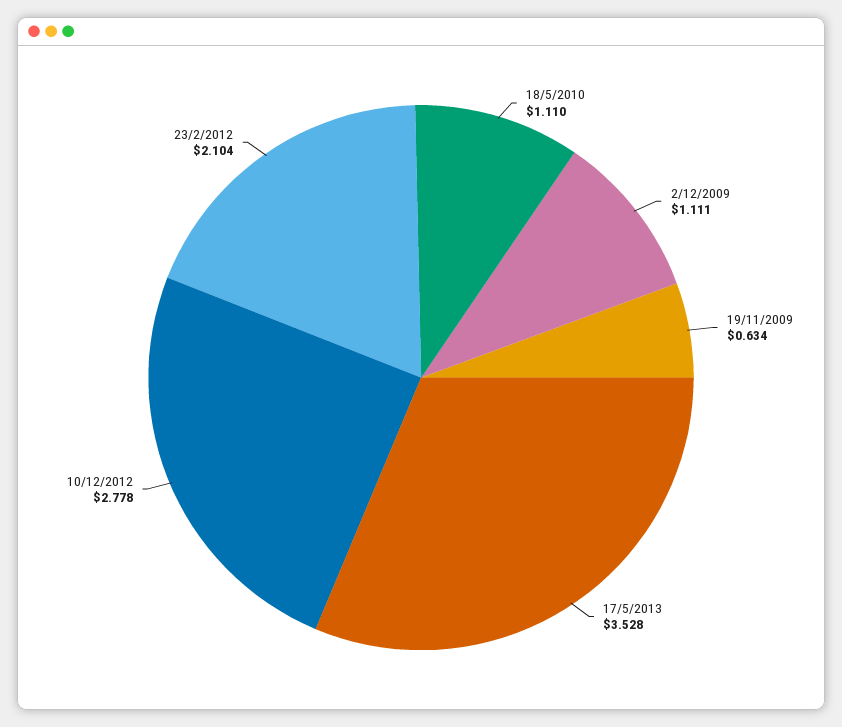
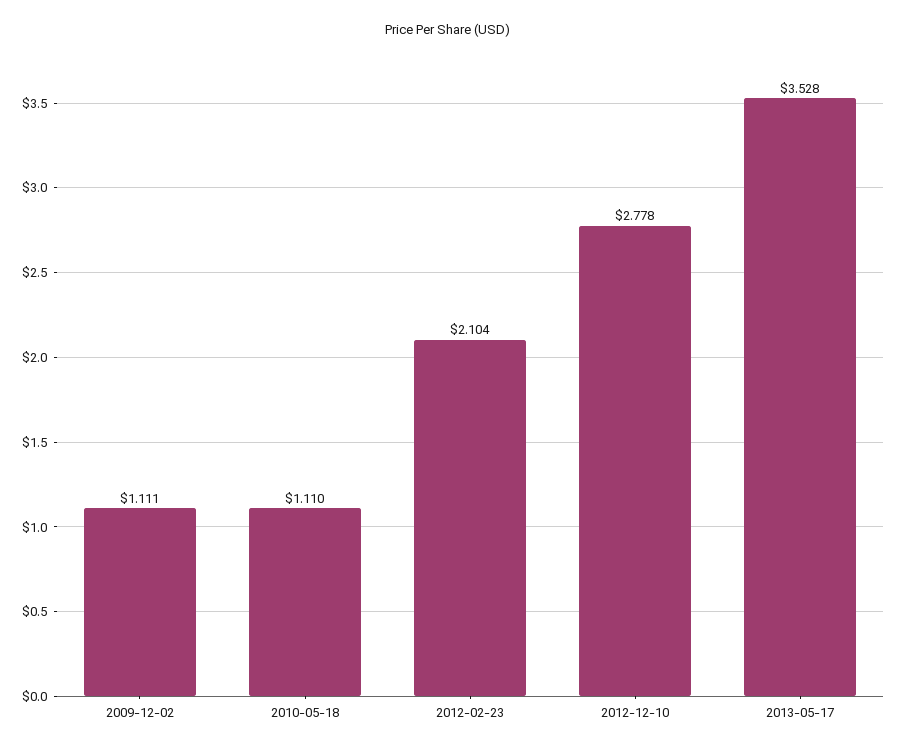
19/11/2009: 0.634 -> none

